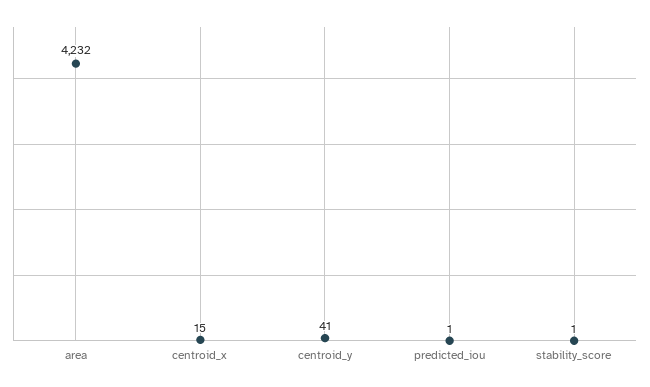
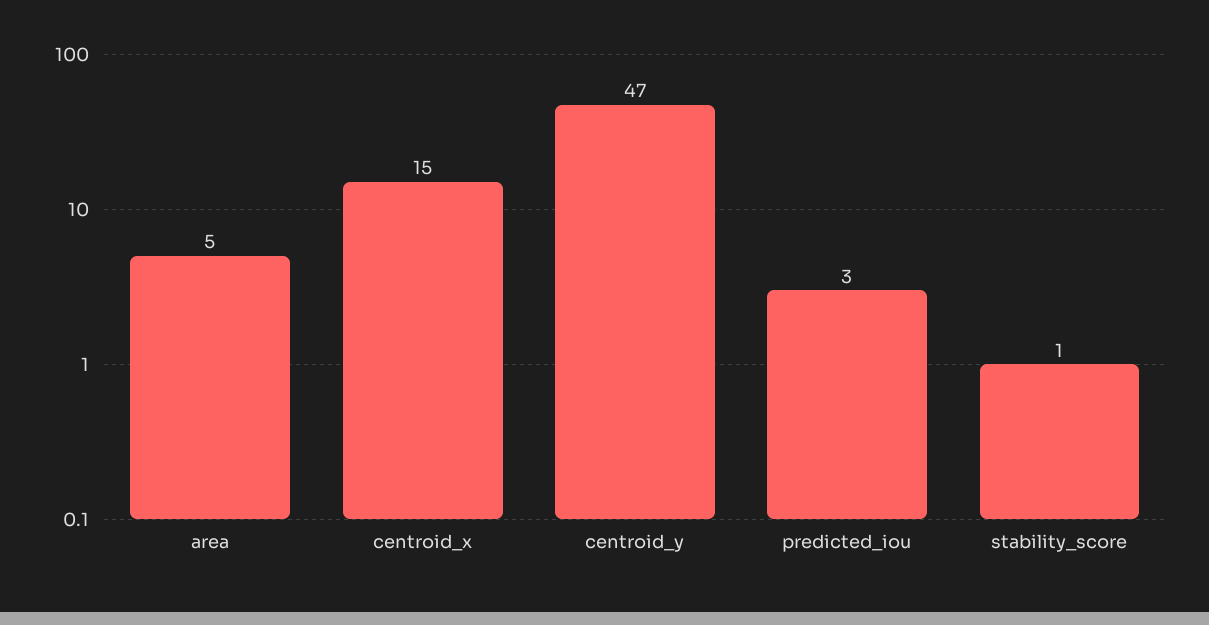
area: 4232 -> 5
centroid_y: 41 -> 47
predicted_iou: 1 -> 3

